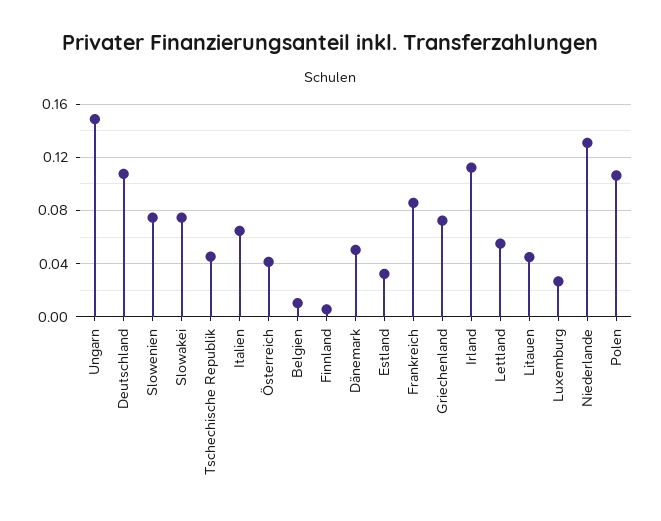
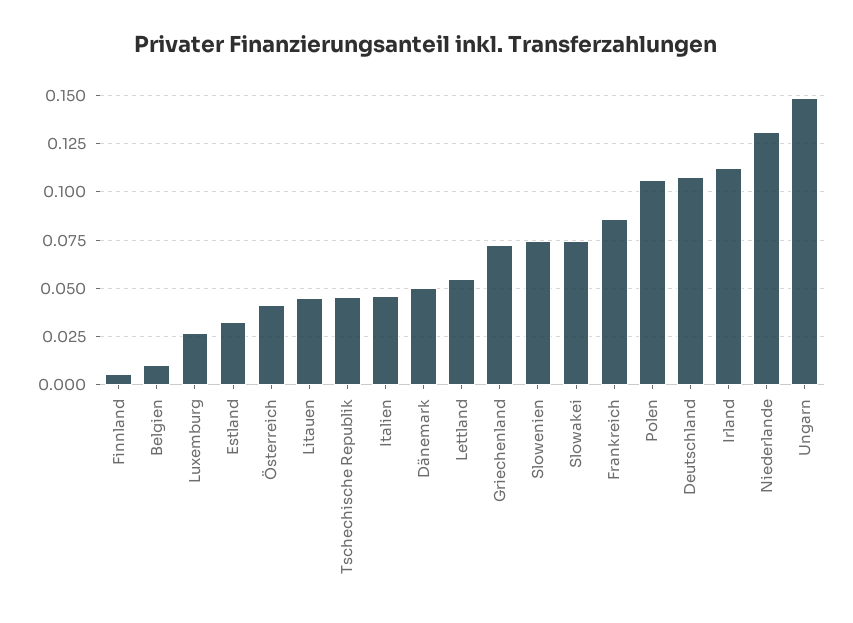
Italien: 0.065 -> 0.045

